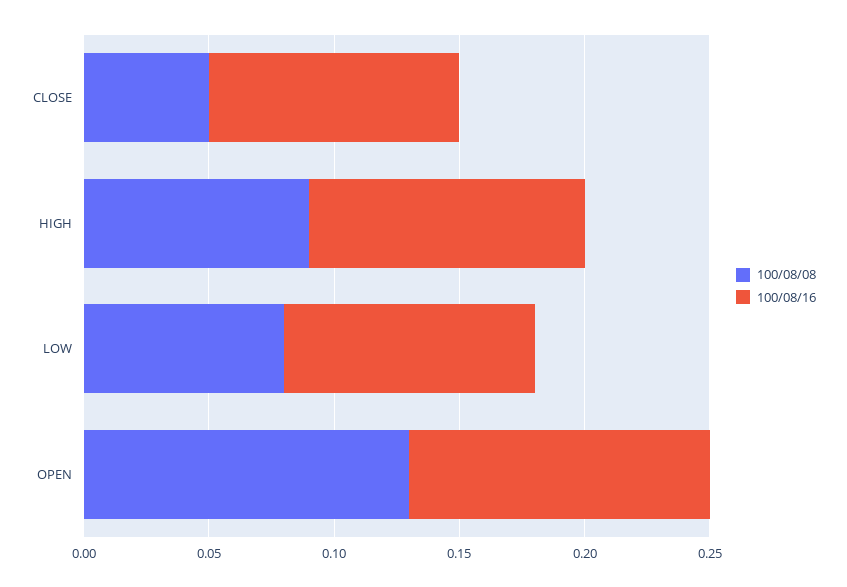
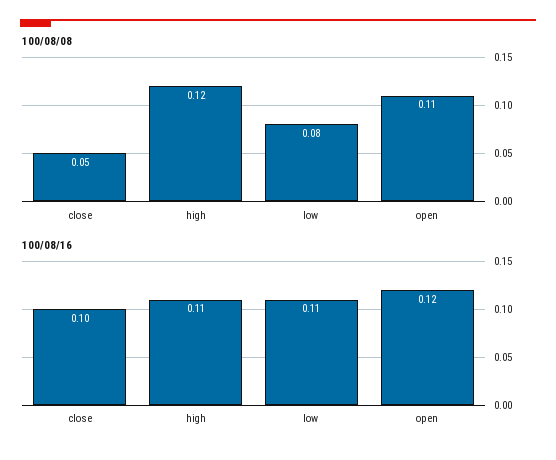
100/08/08, HIGH: 0.09 -> 0.12
100/08/16, LOW: 0.1 -> 0.11
100/08/08, OPEN: 0.13 -> 0.11

